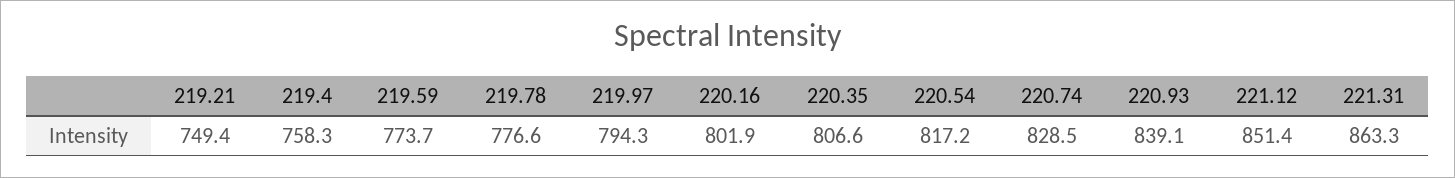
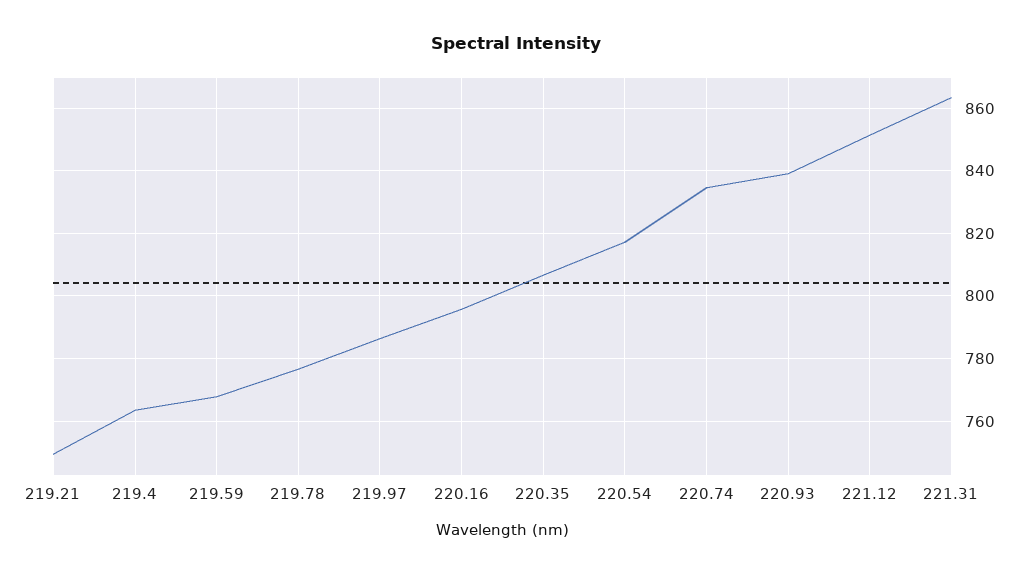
219.4: 758.3 -> 764
219.59: 773.7 -> 768
219.97: 794.3 -> 786
220.16: 801.9 -> 796
220.74: 828.5 -> 834

